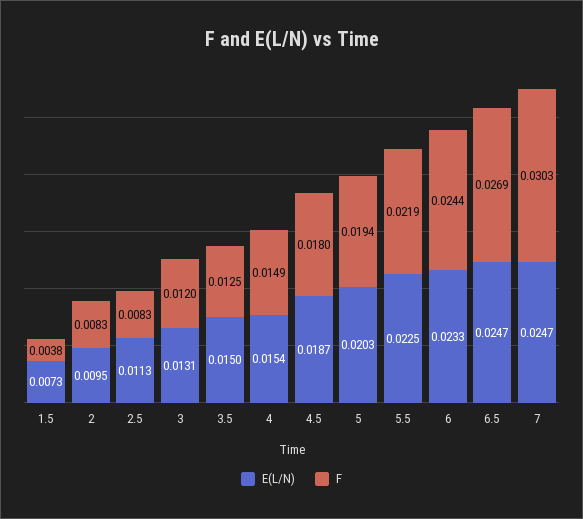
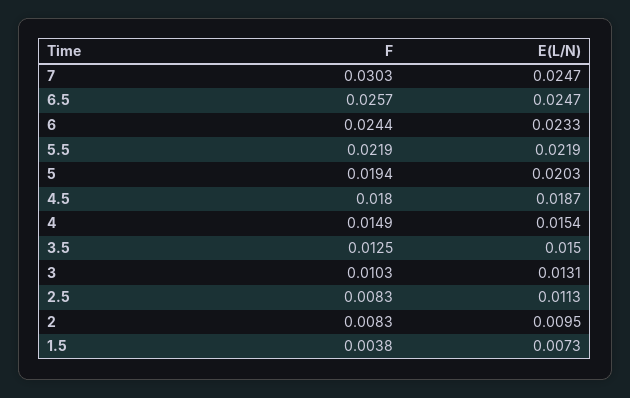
F, 3: 0.012 -> 0.0103
E(L/N), 5.5: 0.0225 -> 0.0219
F, 6.5: 0.0269 -> 0.0257

